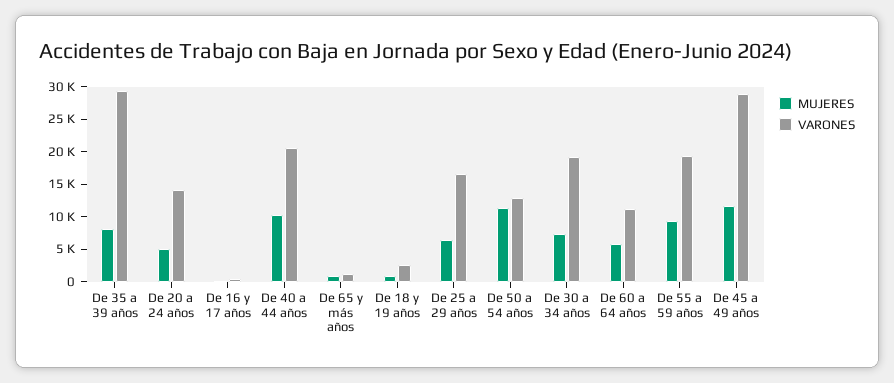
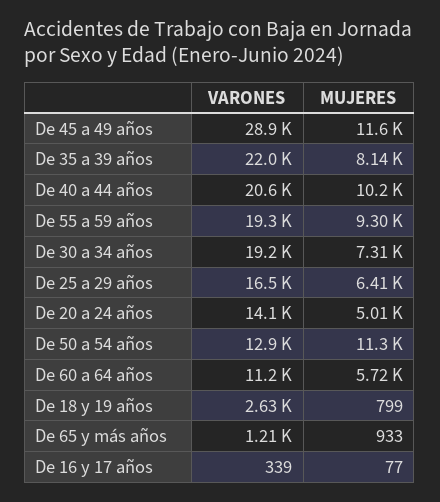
VARONES, De 35 a 39 años: 30000 -> 22000

